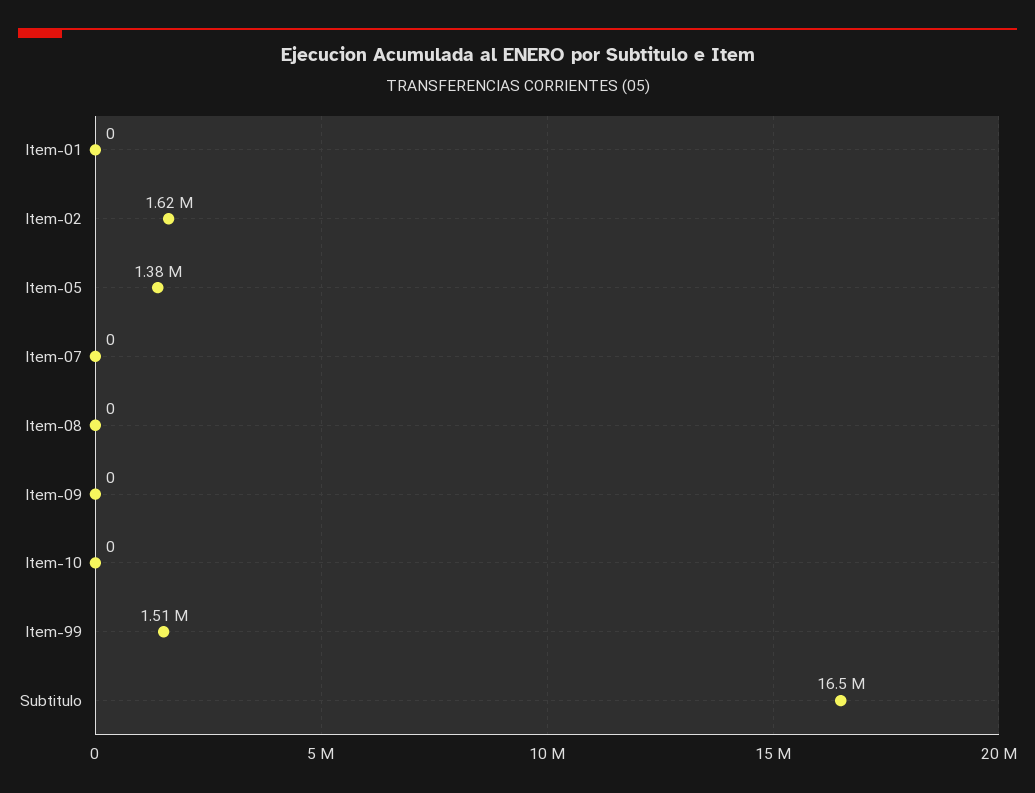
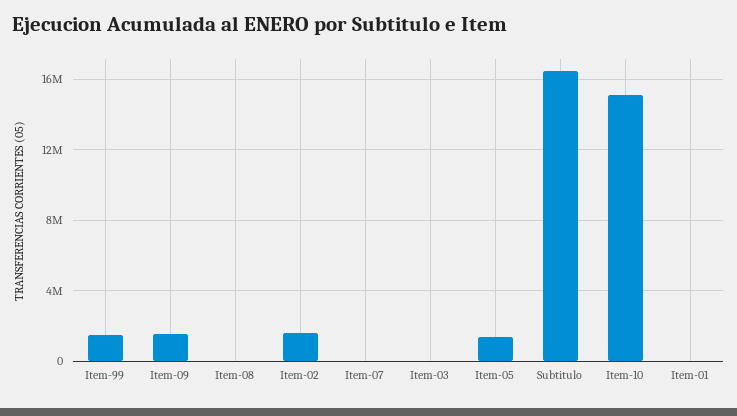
Item-09: 0 -> 1500000
Item-10: 0 -> 15000000
Item-03: none -> 0

